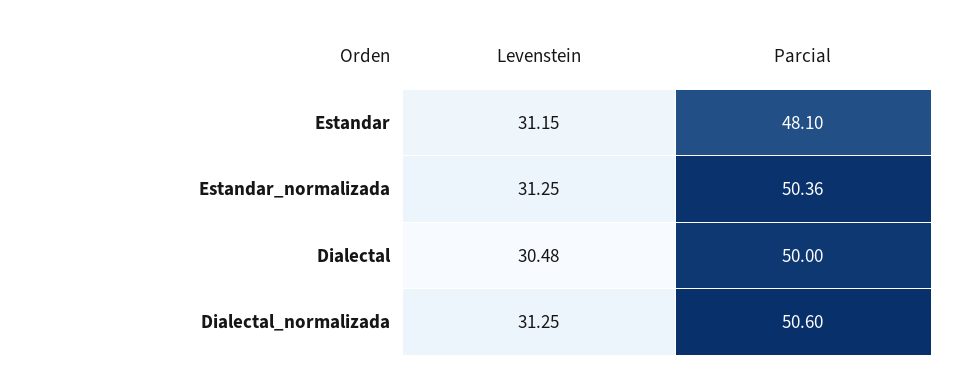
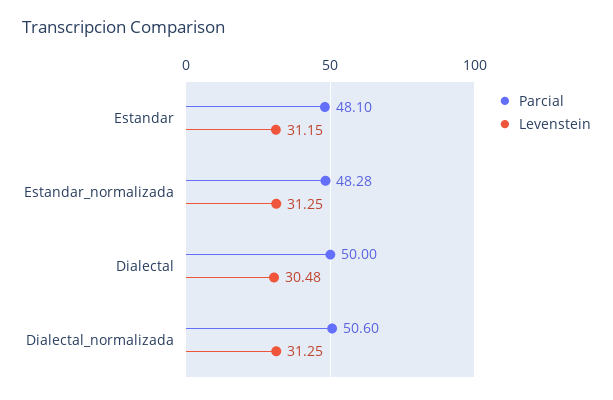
Parcial, Estandar_normalizada: 50.36 -> 48.28

